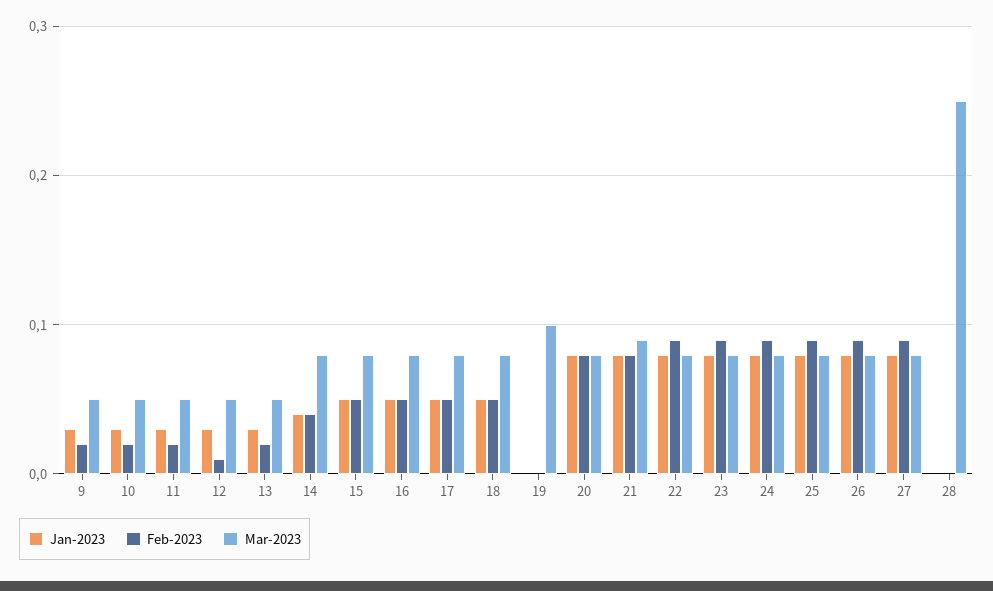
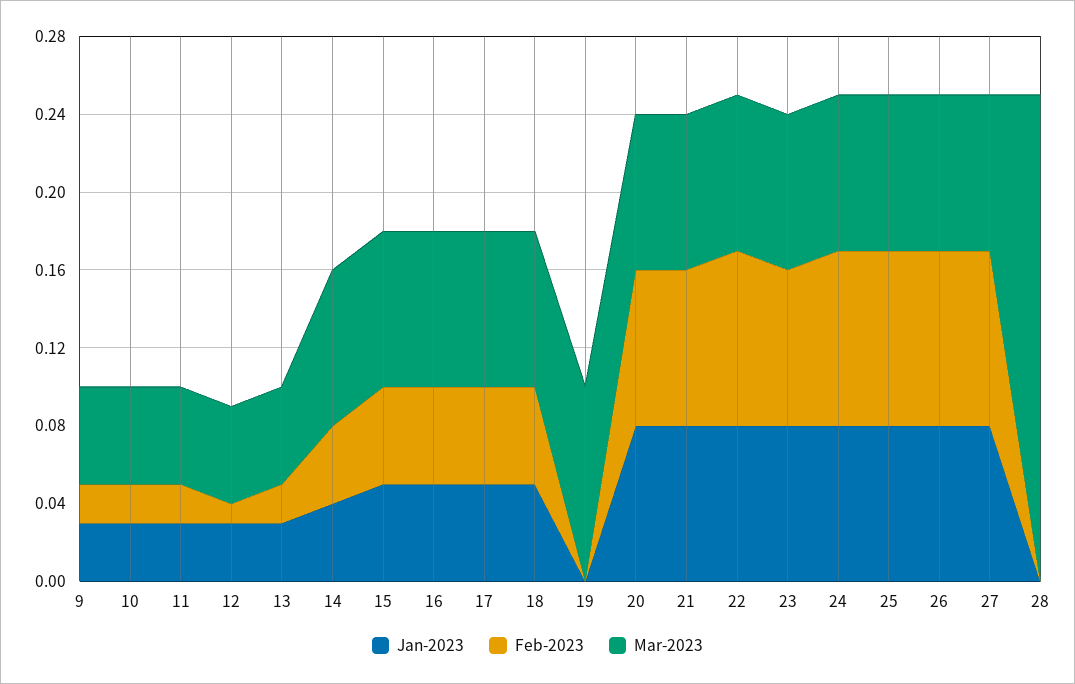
Mar-2023, 21: 0.09 -> 0.08
Feb-2023, 23: 0.09 -> 0.08

